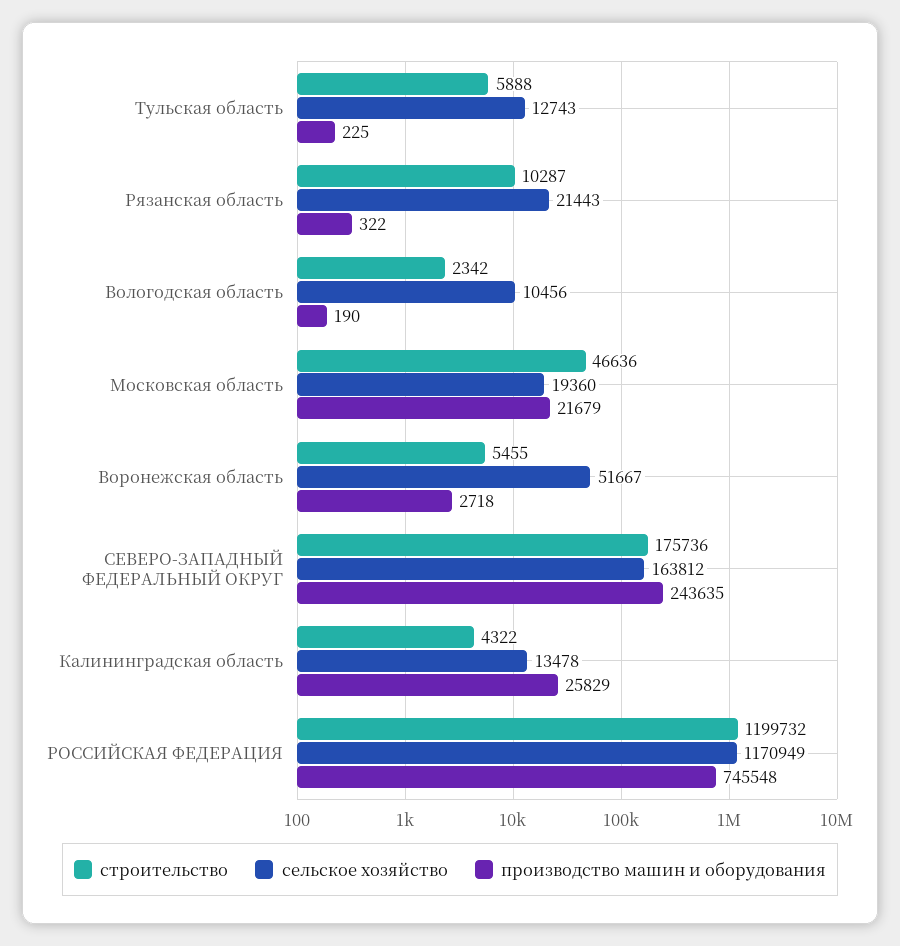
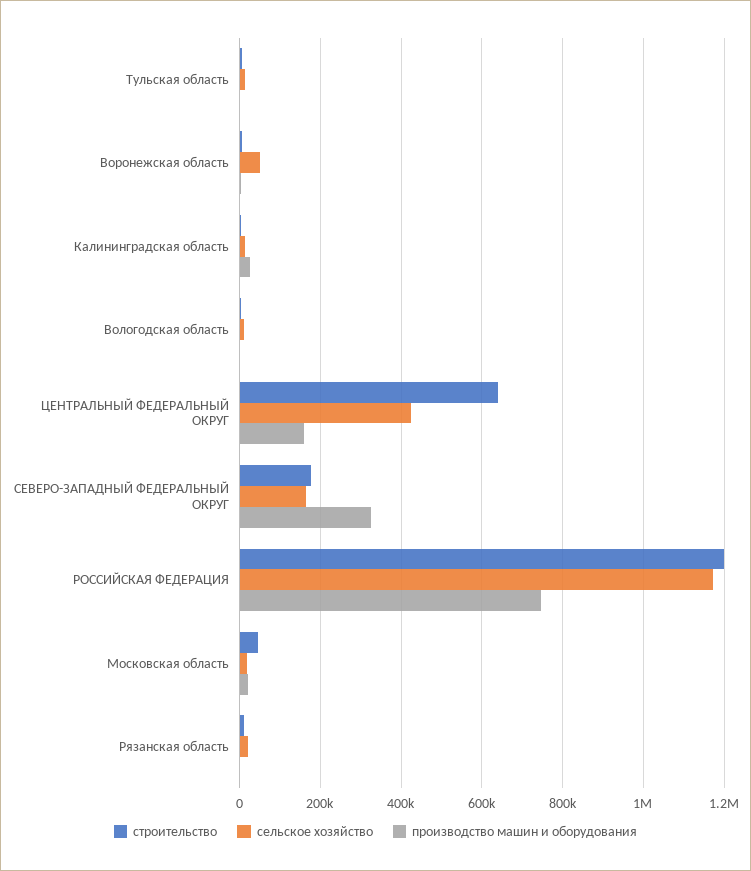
производство машин и оборудования, СЕВЕРО-ЗАПАДНЫЙ ФЕДЕРАЛЬНЫЙ ОКРУГ: 243635 -> 320000
строительство, ЦЕНТРАЛЬНЫЙ ФЕДЕРАЛЬНЫЙ ОКРУГ: none -> 640000
сельское хозяйство, ЦЕНТРАЛЬНЫЙ ФЕДЕРАЛЬНЫЙ ОКРУГ: none -> 420000
производство машин и оборудования, ЦЕНТРАЛЬНЫЙ ФЕДЕРАЛЬНЫЙ ОКРУГ: none -> 160000

